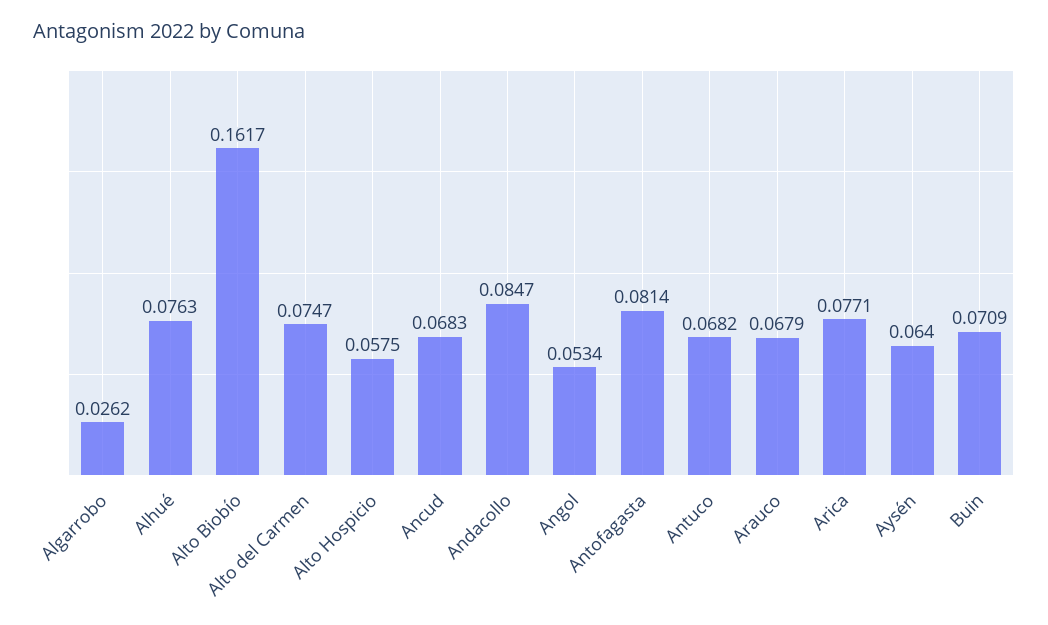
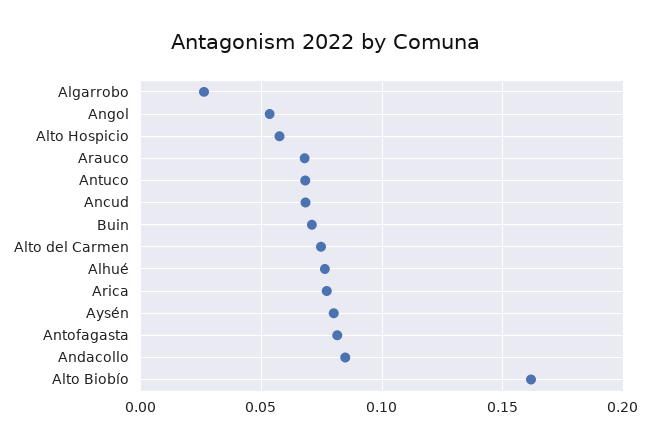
Aysén: 0.064 -> 0.08

